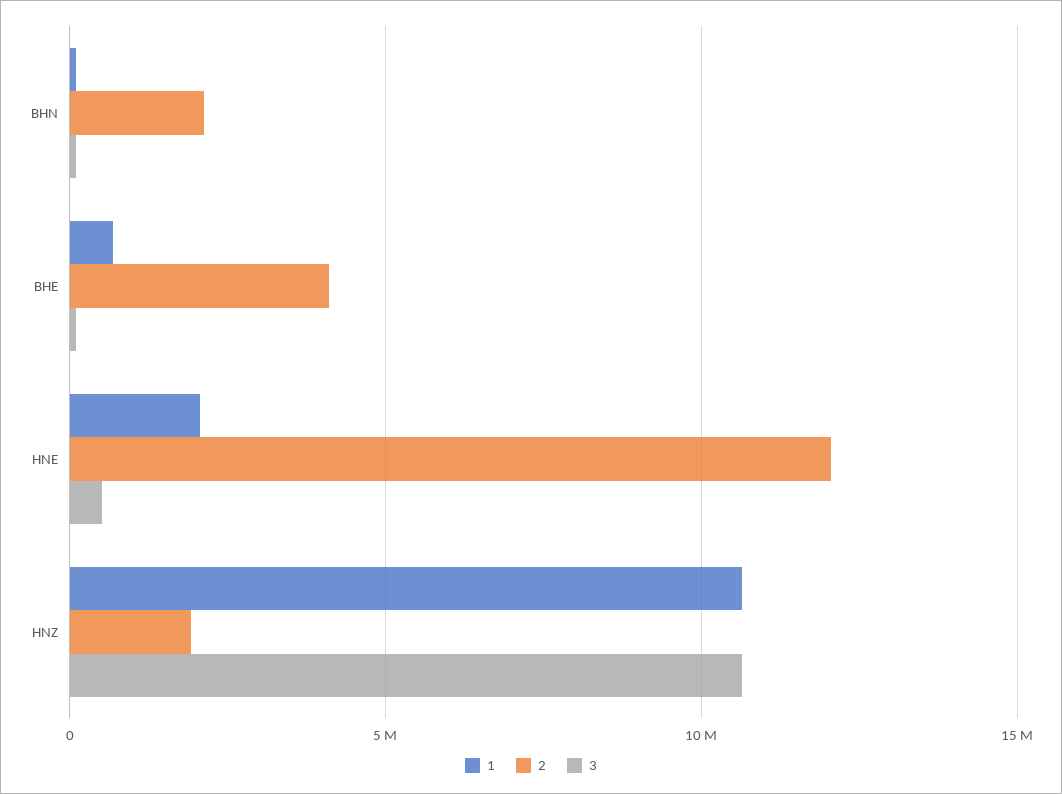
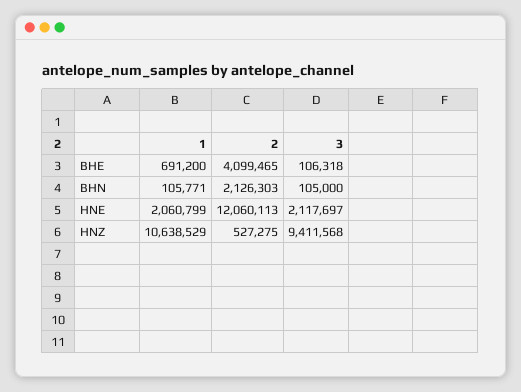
3, HNE: 500000 -> 2117697
2, HNZ: 2000000 -> 527275
3, HNZ: 10500000 -> 9411568

